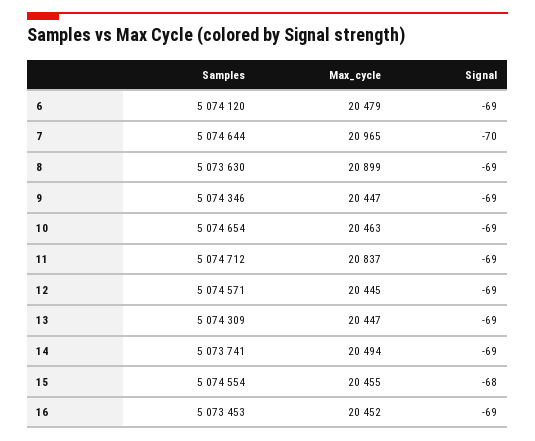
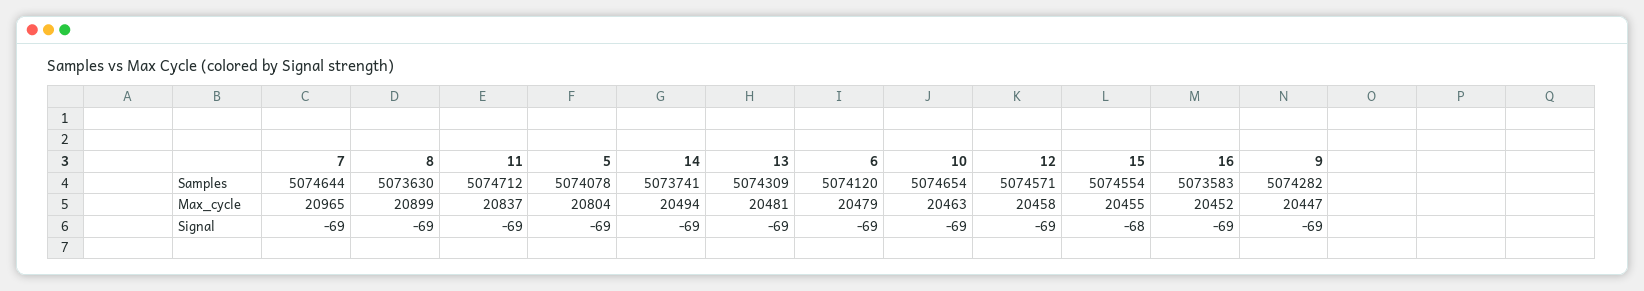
Signal, 7: -70 -> -69
Samples, 9: 5074346 -> 5074282
Max_cycle, 12: 20445 -> 20458
Max_cycle, 13: 20447 -> 20481
Samples, 16: 5073453 -> 5073583
Samples, 5: none -> 5074078
Max_cycle, 5: none -> 20804
Signal, 5: none -> -69

